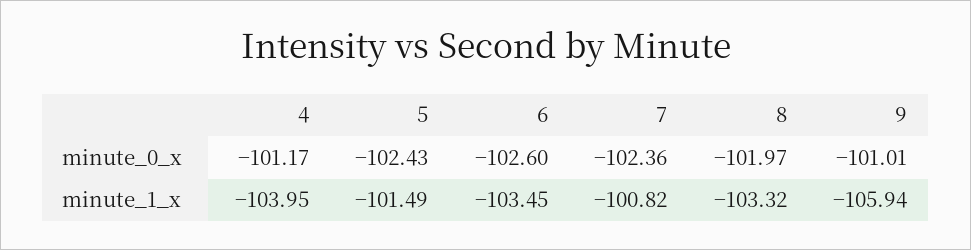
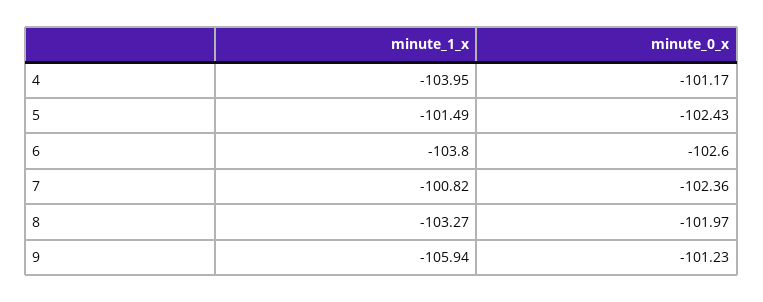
9, minute_0_x: -101.01 -> -101.23
6, minute_1_x: -103.45 -> -103.8
8, minute_1_x: -103.32 -> -103.27

